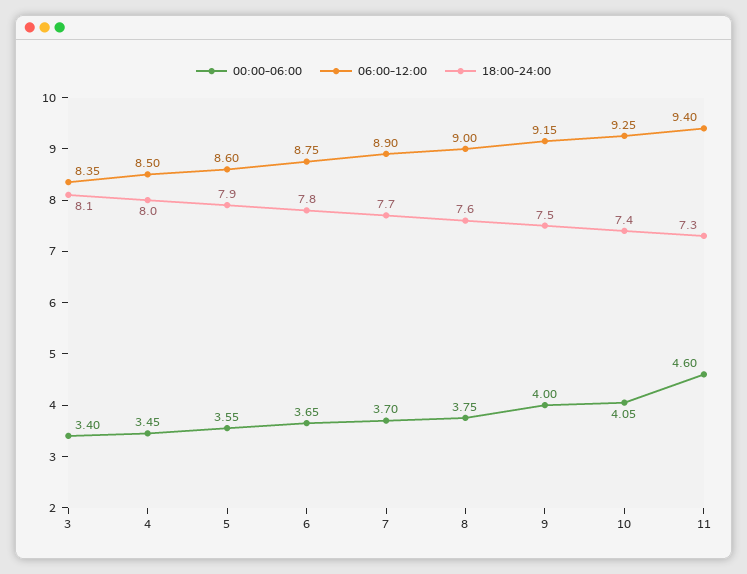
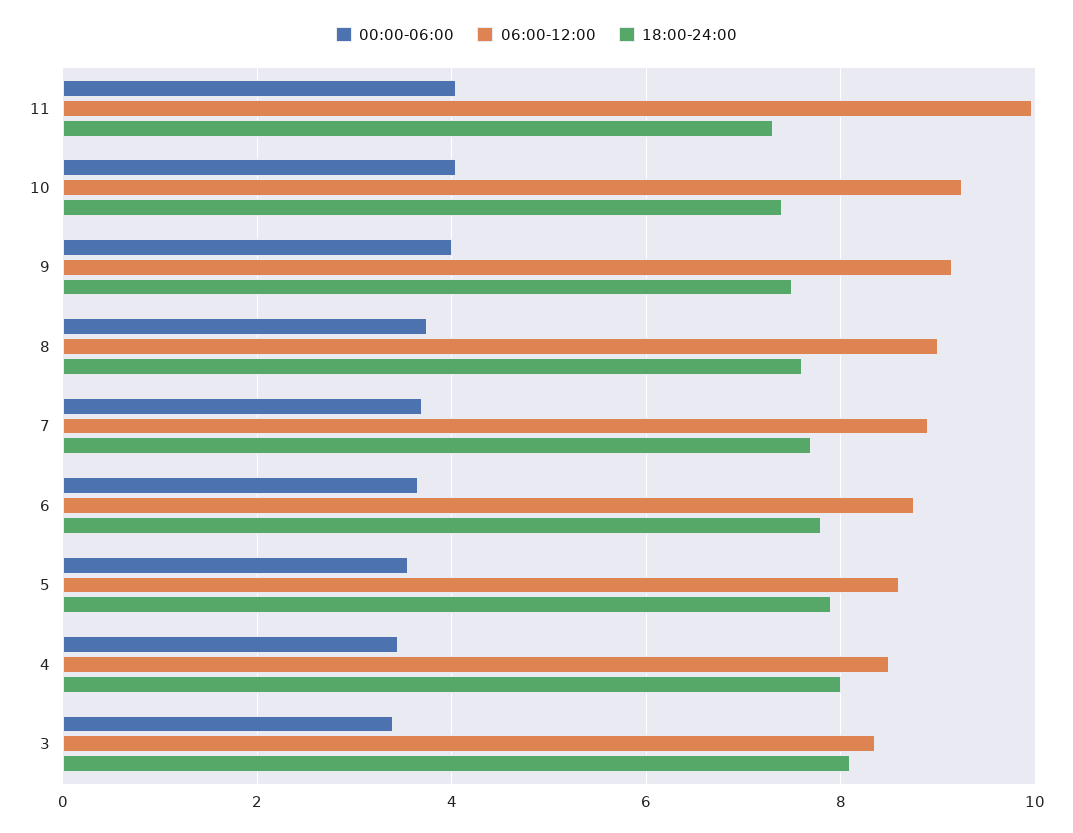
00:00-06:00, 11: 4.6 -> 4
06:00-12:00, 11: 9.4 -> 10

